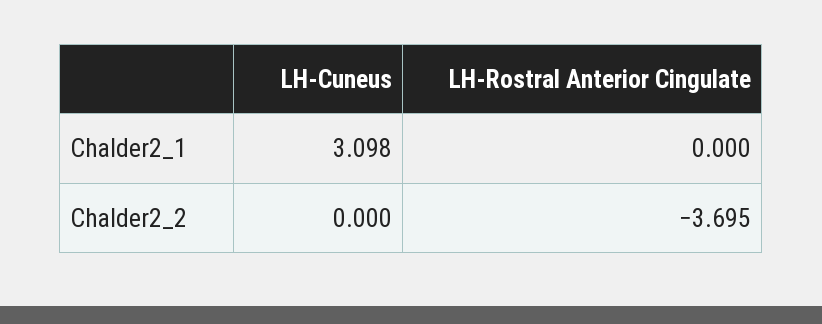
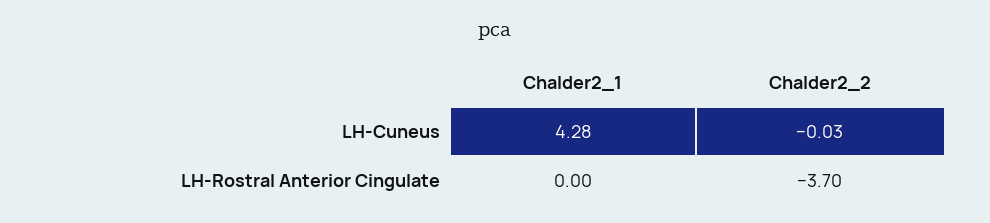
LH-Cuneus, Chalder2_1: 3.098 -> 4.28
LH-Cuneus, Chalder2_2: 0 -> -0.03

